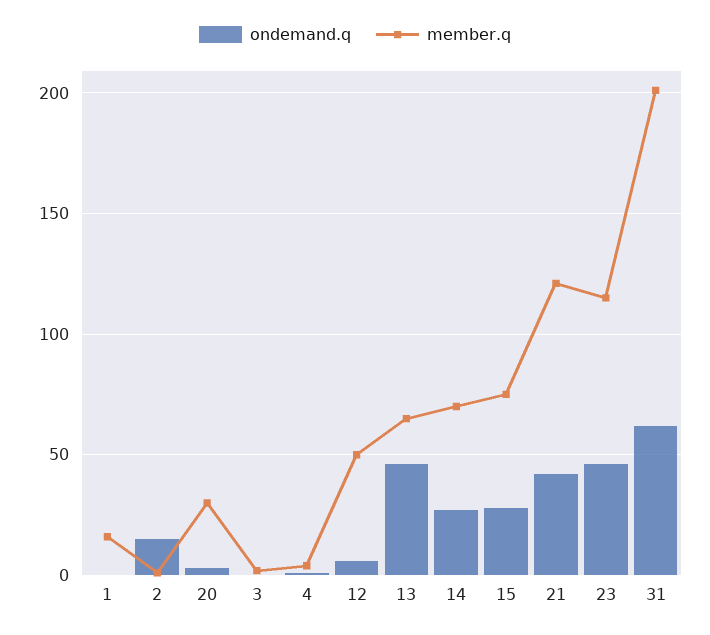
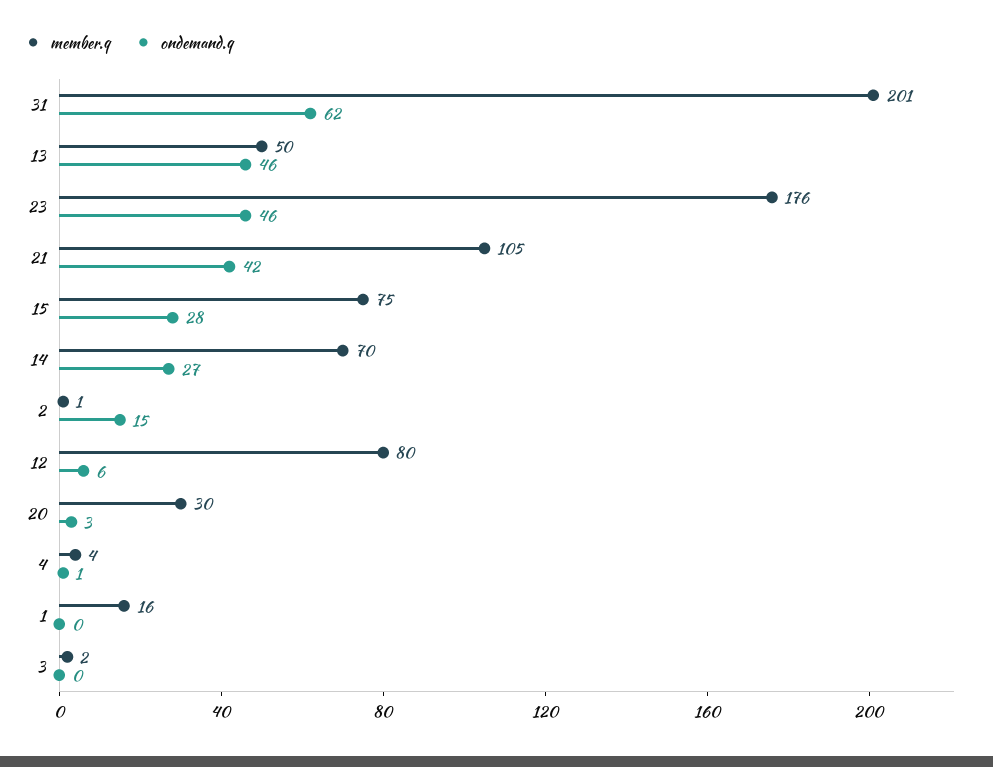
member.q, 12: 50 -> 80
member.q, 13: 65 -> 50
member.q, 21: 120 -> 105
member.q, 23: 115 -> 176

